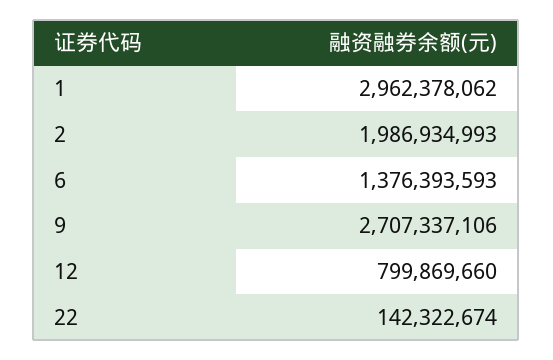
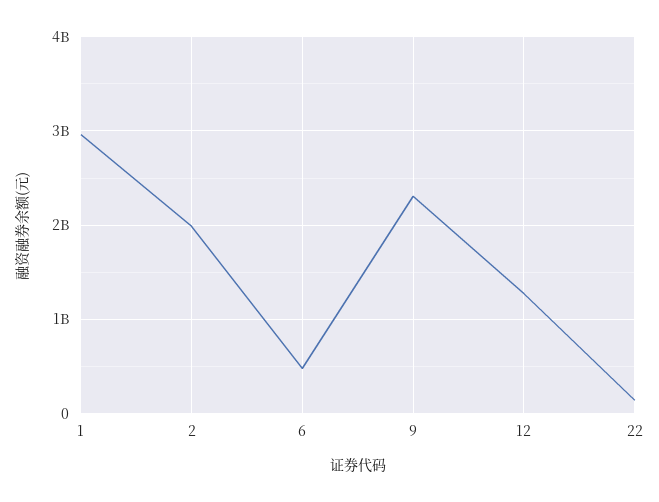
6: 1376393593 -> 500000000
9: 2707337106 -> 2300000000
12: 799869660 -> 1300000000

